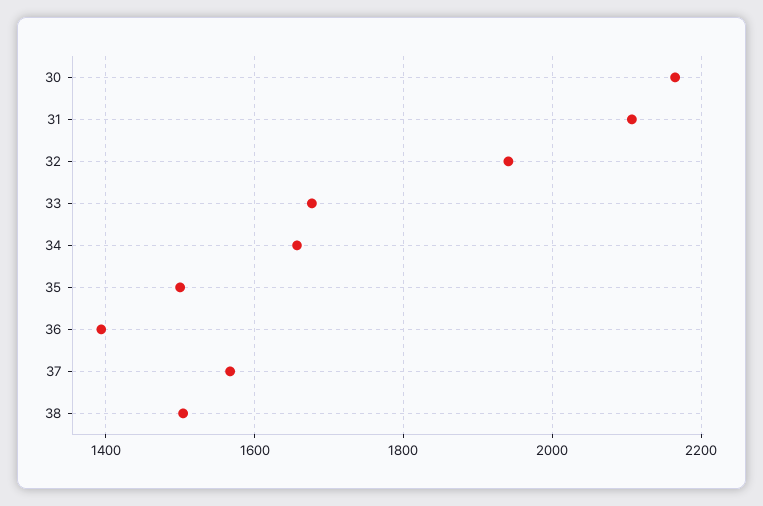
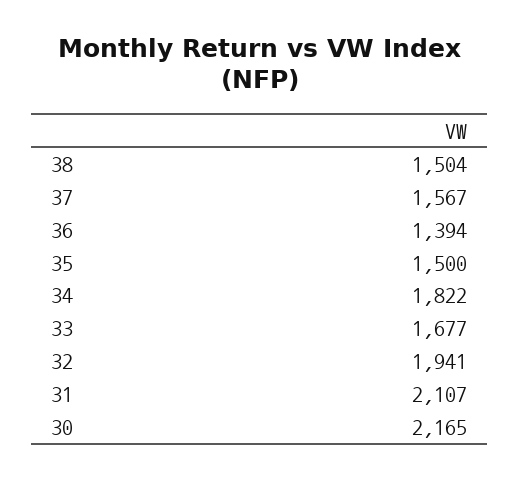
34: 1660 -> 1822

